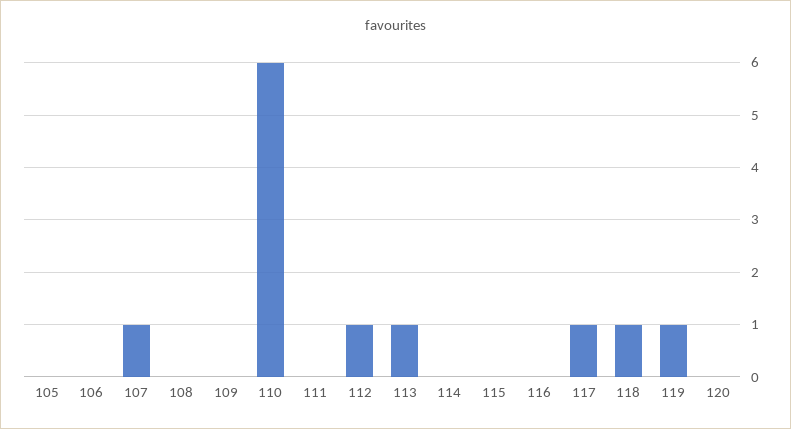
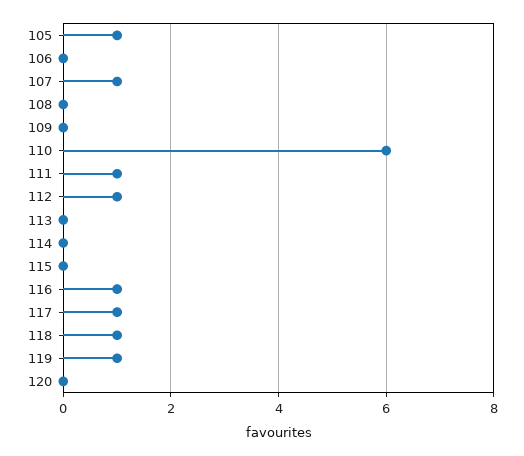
105: 0 -> 1
111: 0 -> 1
113: 1 -> 0
116: 0 -> 1

